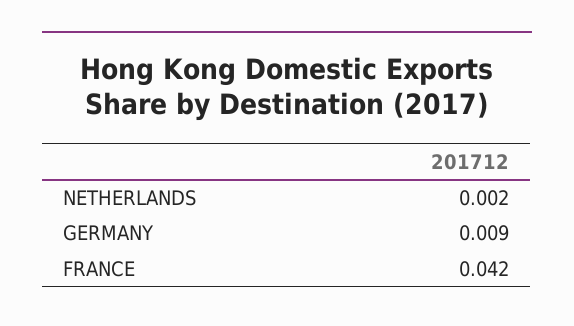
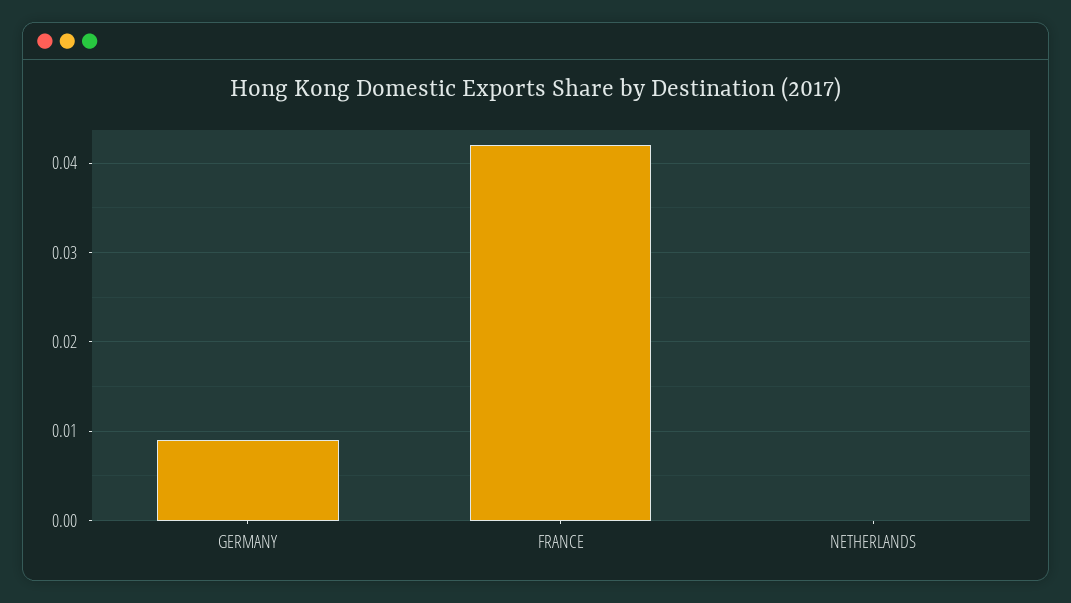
NETHERLANDS: 0.002 -> 0

